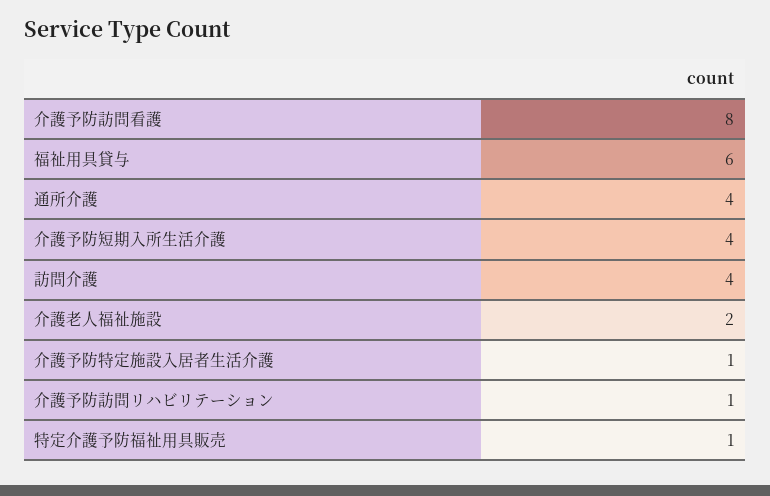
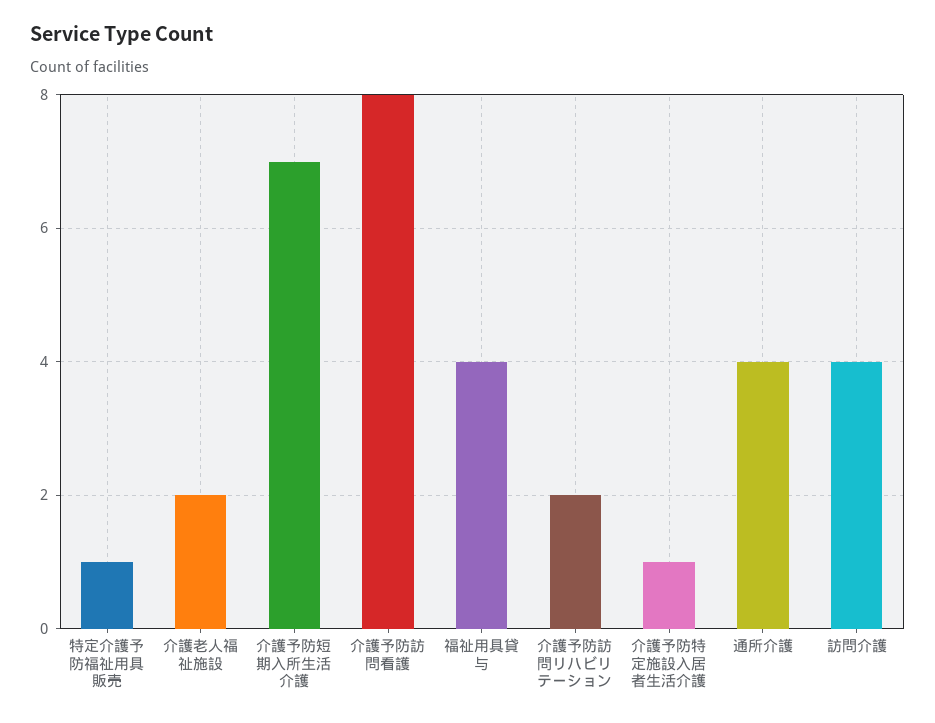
福祉用具貸与: 6 -> 4
介護予防短期入所生活介護: 4 -> 7
介護予防訪問リハビリテーション: 1 -> 2

